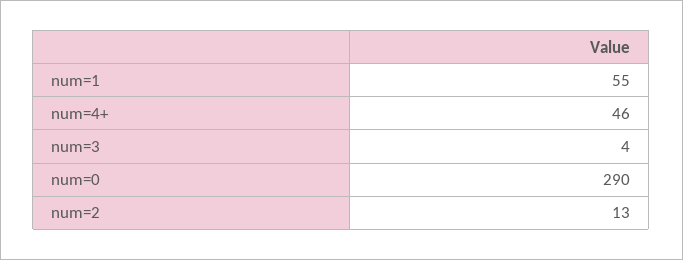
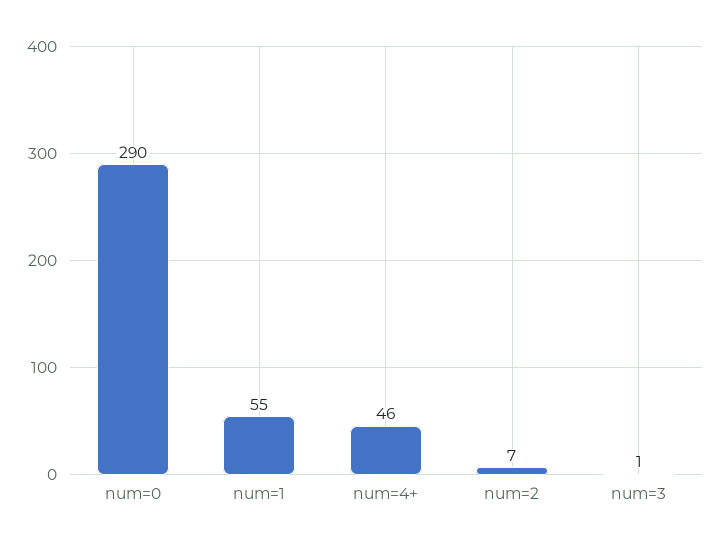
num=3: 4 -> 1
num=2: 13 -> 7

